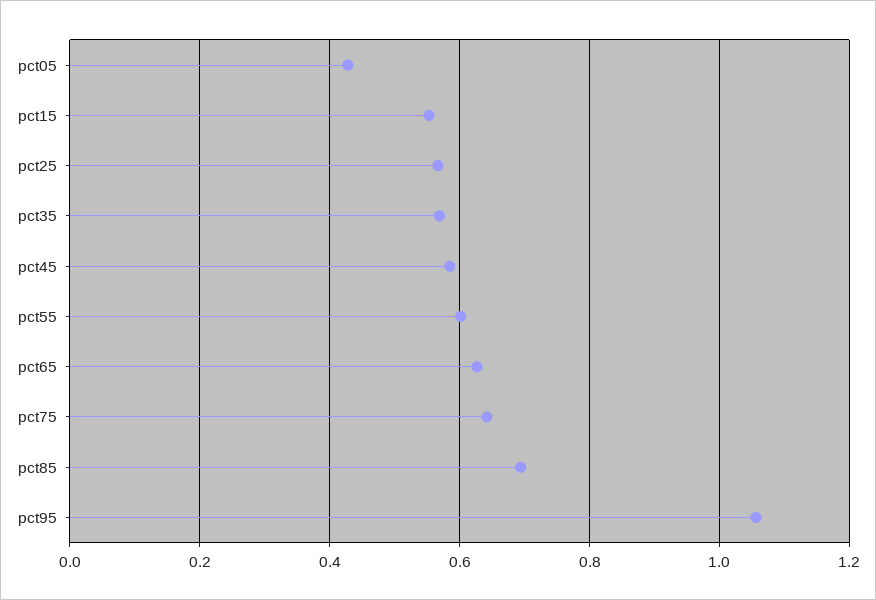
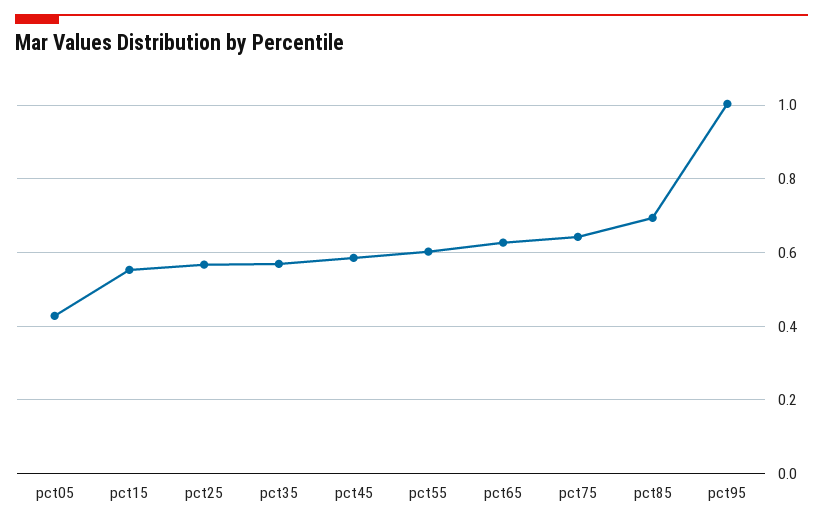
pct95: 1.06 -> 1

